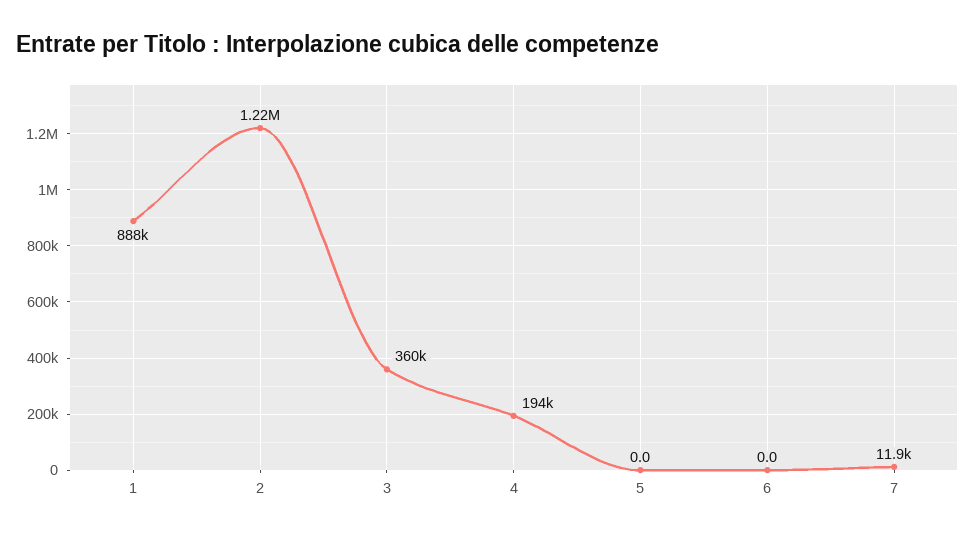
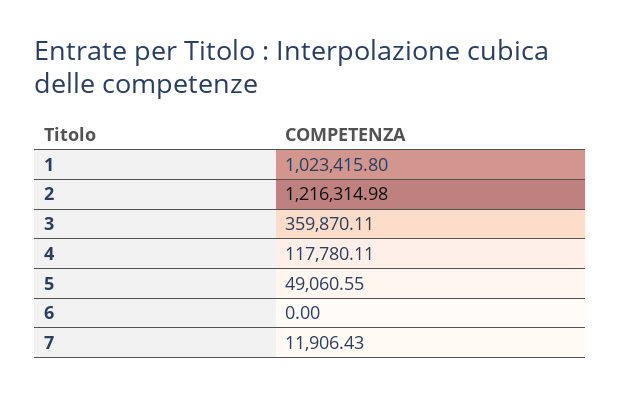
1: 888000 -> 1023415.8
4: 194000 -> 117780.11
5: 0 -> 49060.55

